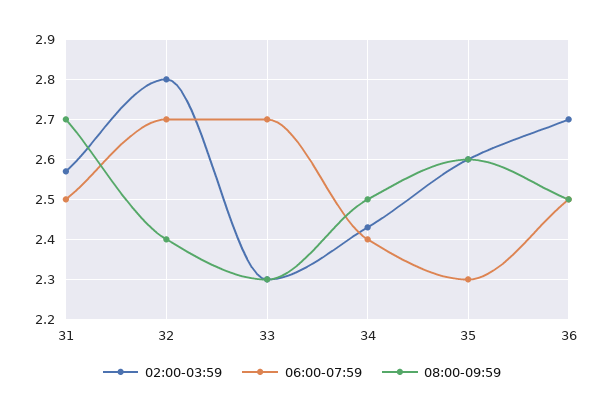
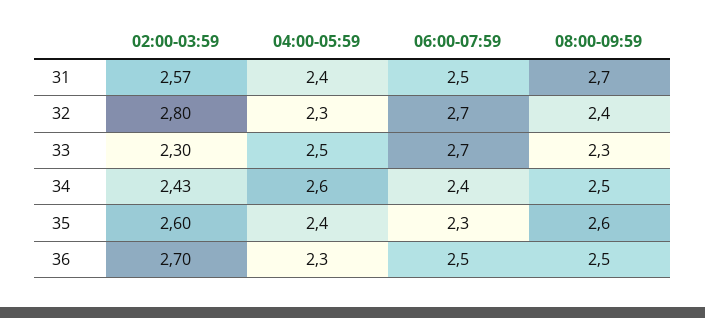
04:00-05:59, 31: none -> 2.4
04:00-05:59, 32: none -> 2.3
04:00-05:59, 33: none -> 2.5
04:00-05:59, 34: none -> 2.6
04:00-05:59, 35: none -> 2.4
04:00-05:59, 36: none -> 2.3

